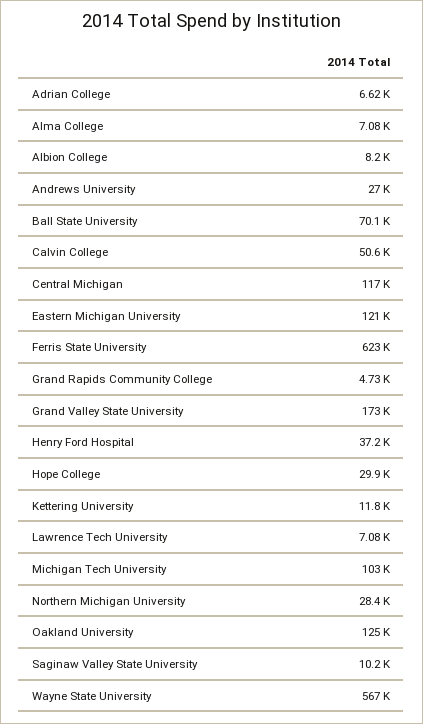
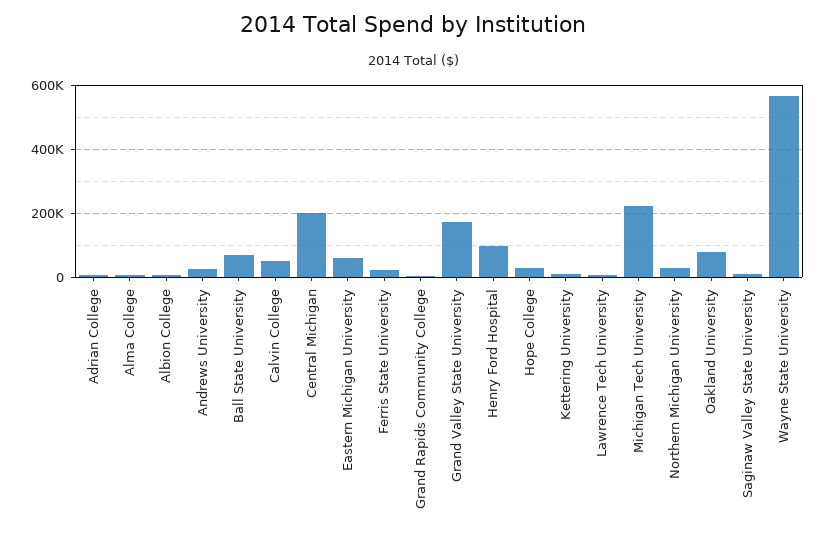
Central Michigan: 117000 -> 200000
Eastern Michigan University: 121000 -> 60000
Ferris State University: 623000 -> 20000
Henry Ford Hospital: 37200 -> 100000
Michigan Tech University: 103000 -> 220000
Oakland University: 125000 -> 80000

